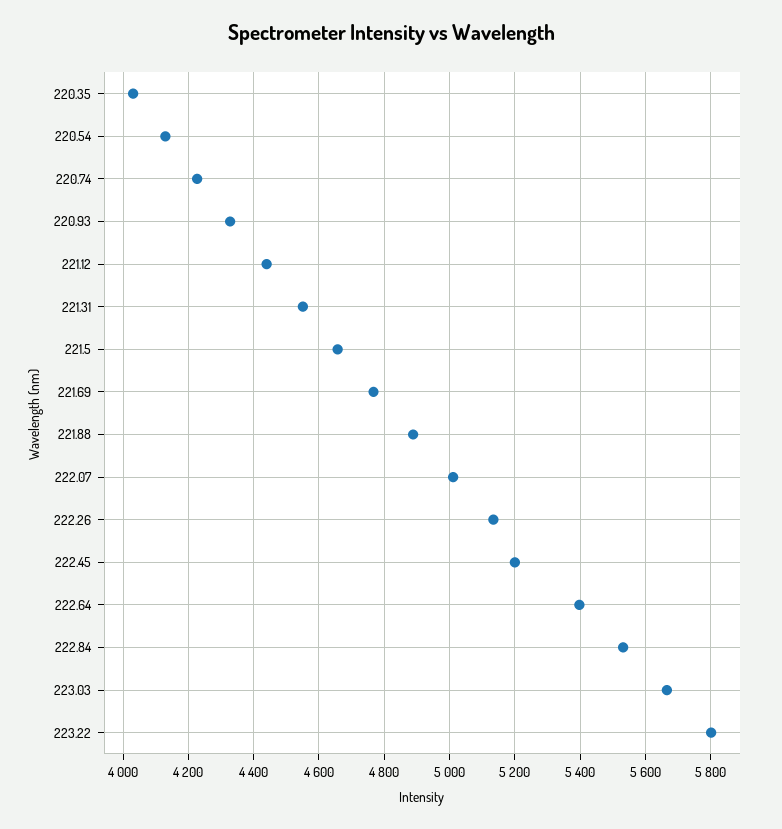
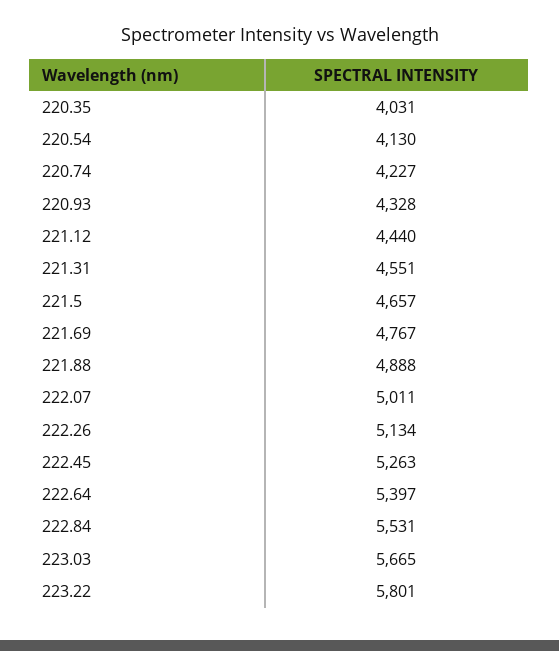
222.45: 5200 -> 5263

